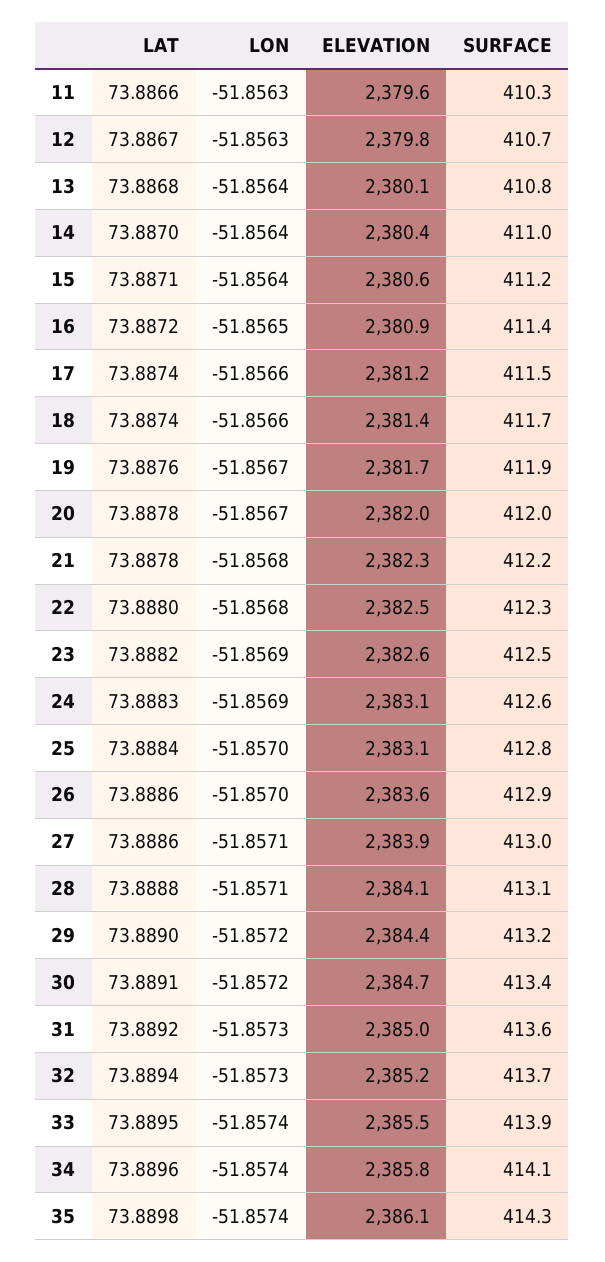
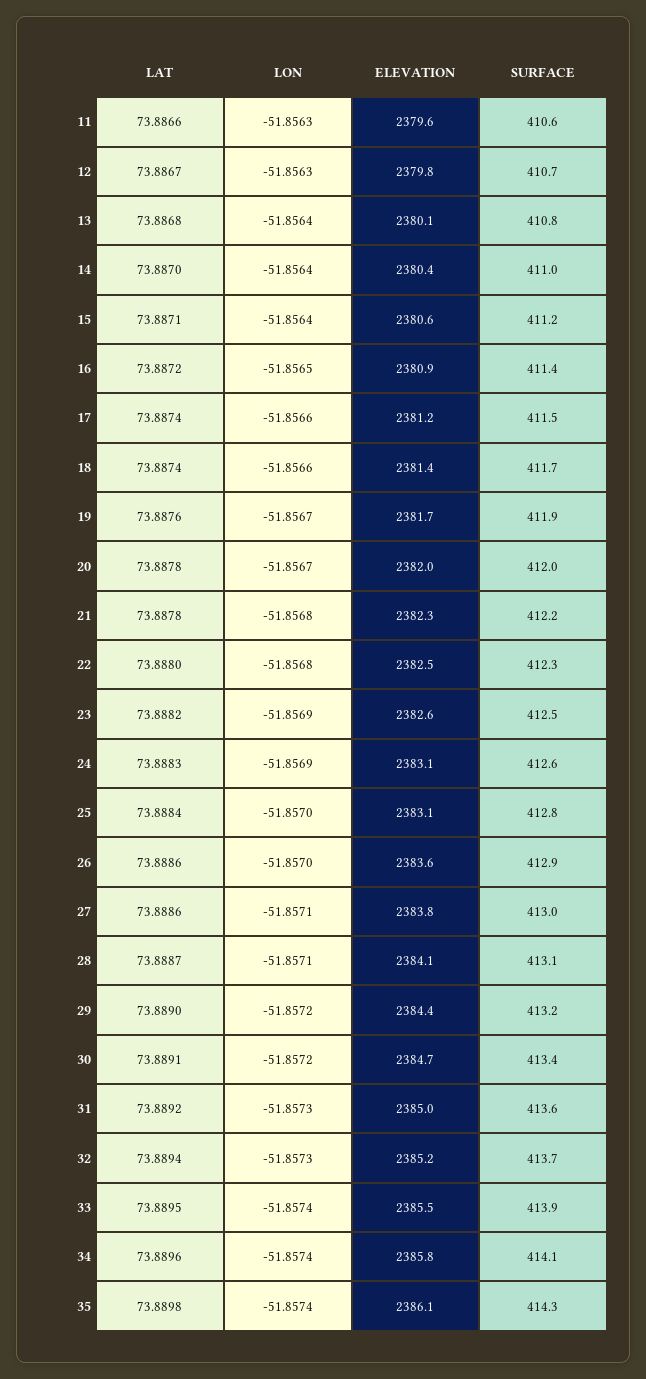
SURFACE, 11: 410.3 -> 410.6
ELEVATION, 27: 2383.9 -> 2383.8
LAT, 28: 73.8888 -> 73.8887

